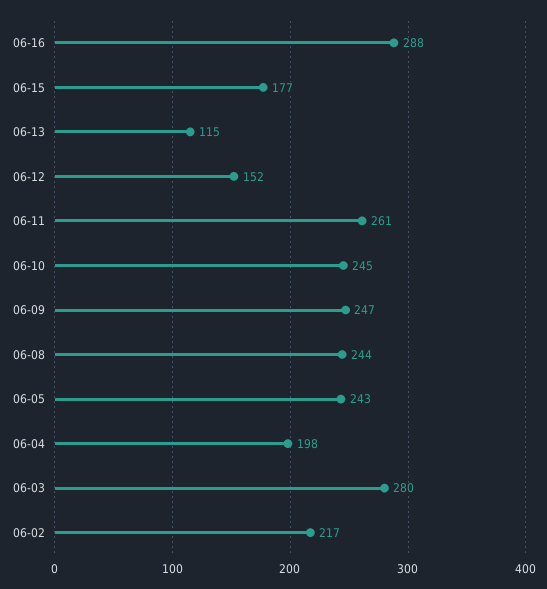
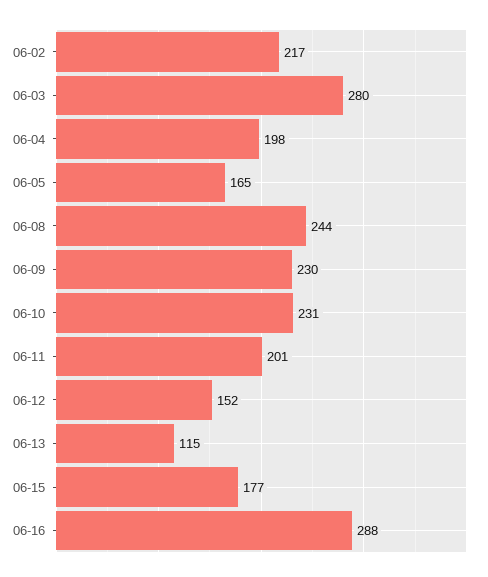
06-11: 261 -> 201
06-10: 245 -> 231
06-09: 247 -> 230
06-05: 243 -> 165

